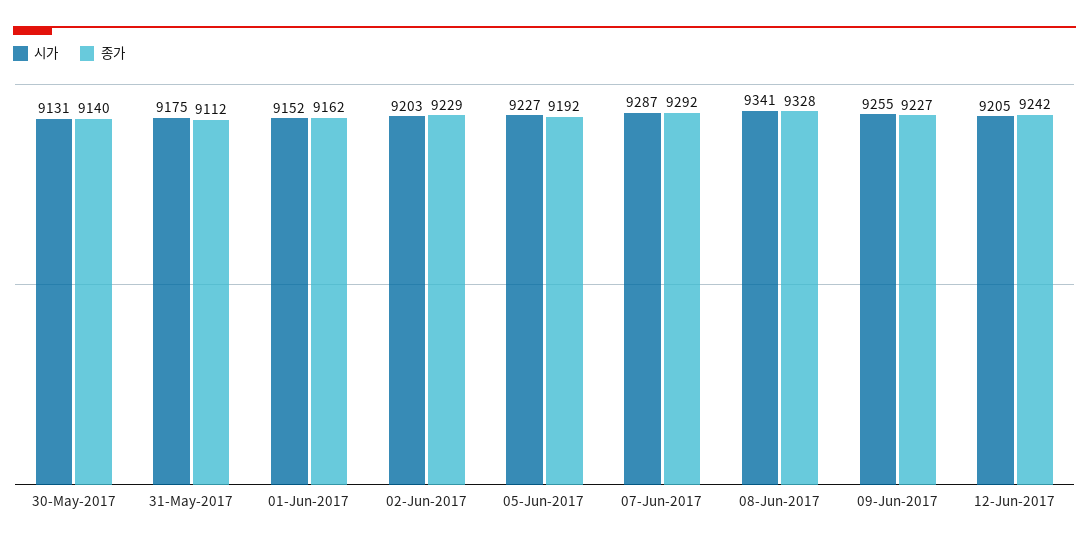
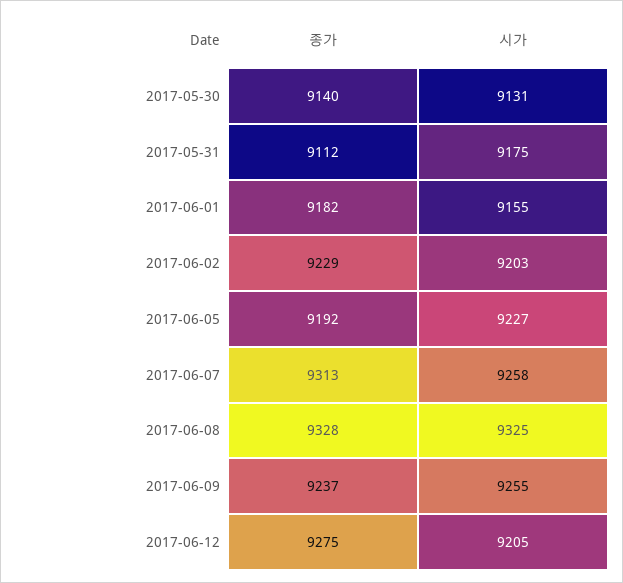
시가, 01-Jun-2017: 9152 -> 9155
종가, 01-Jun-2017: 9162 -> 9182
시가, 07-Jun-2017: 9287 -> 9258
종가, 07-Jun-2017: 9292 -> 9313
시가, 08-Jun-2017: 9341 -> 9325
종가, 09-Jun-2017: 9227 -> 9237
종가, 12-Jun-2017: 9242 -> 9275

